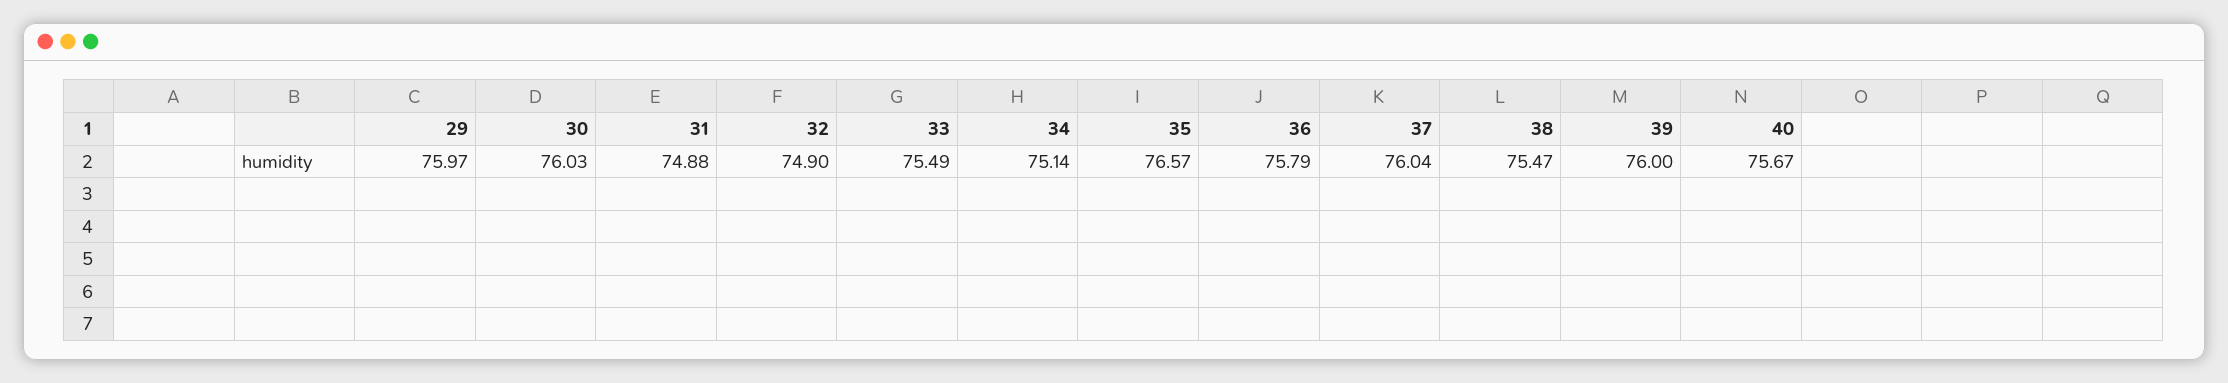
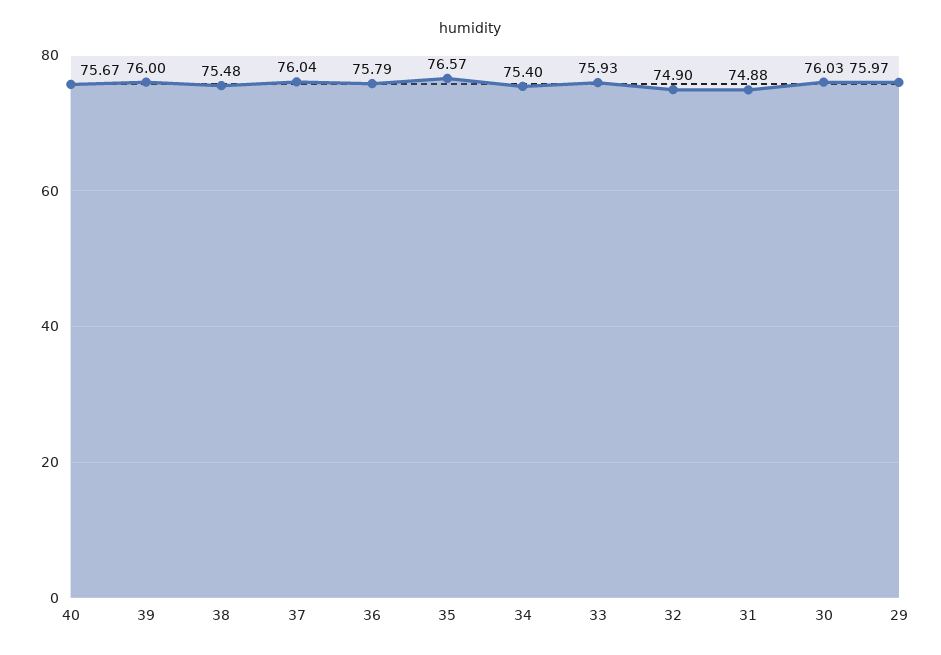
33: 75.49 -> 75.93
34: 75.14 -> 75.4
38: 75.47 -> 75.48

